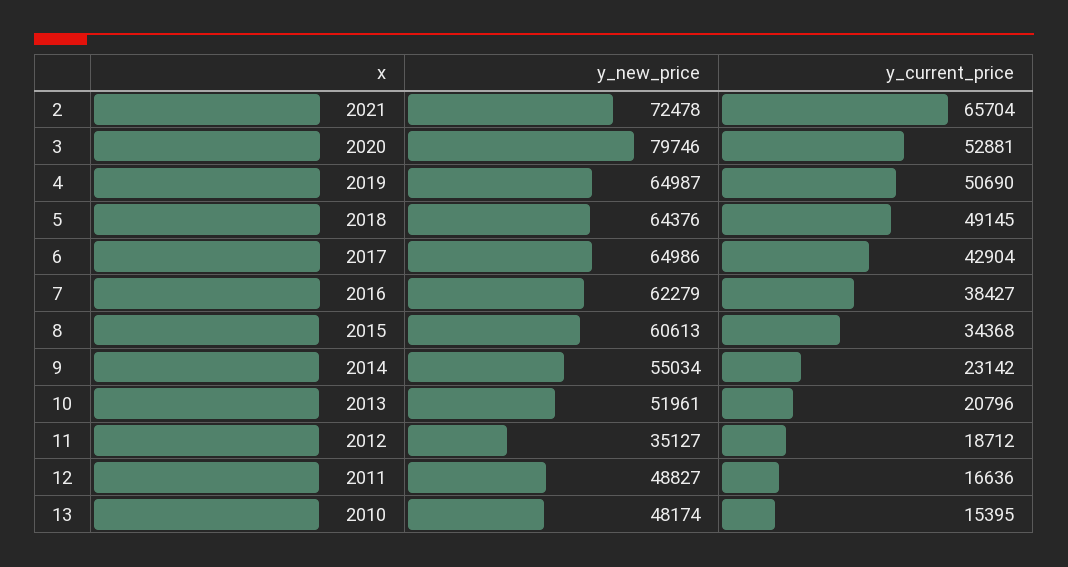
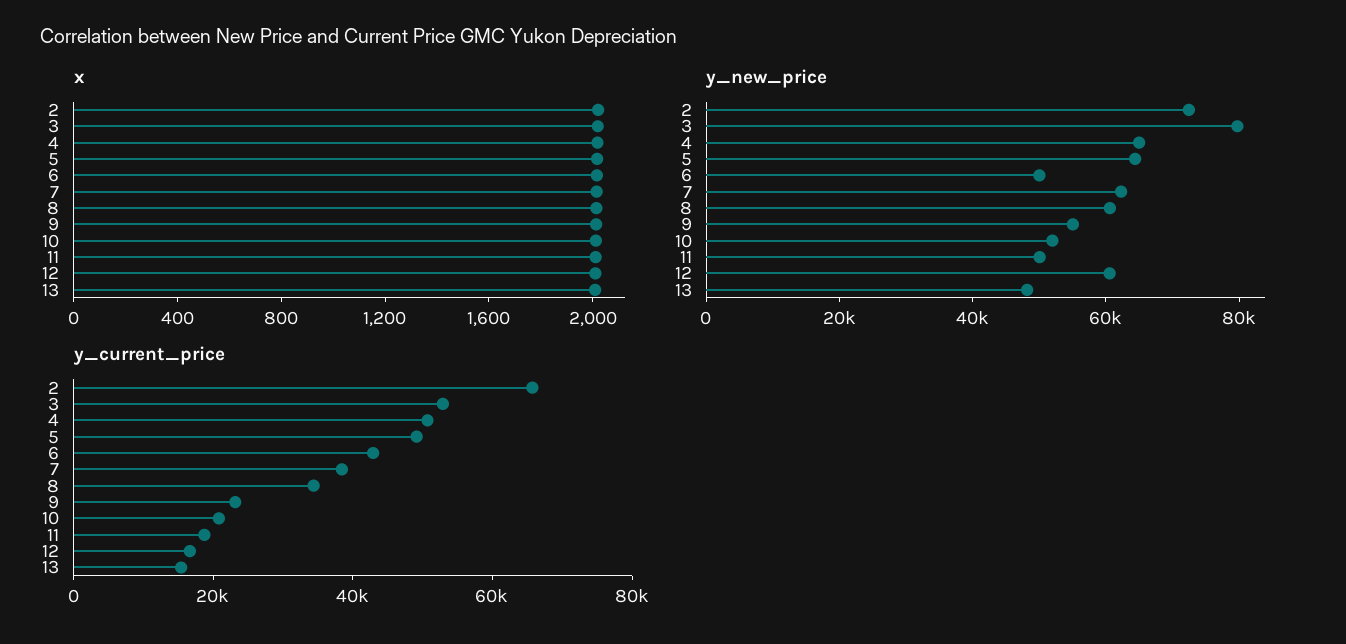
y_new_price, 6: 64986 -> 50000
y_new_price, 11: 35127 -> 50000
y_new_price, 12: 48827 -> 60000

